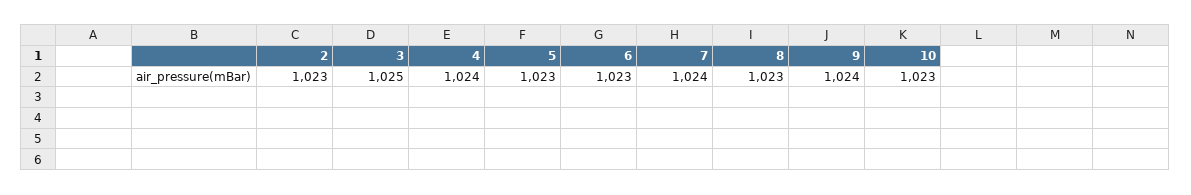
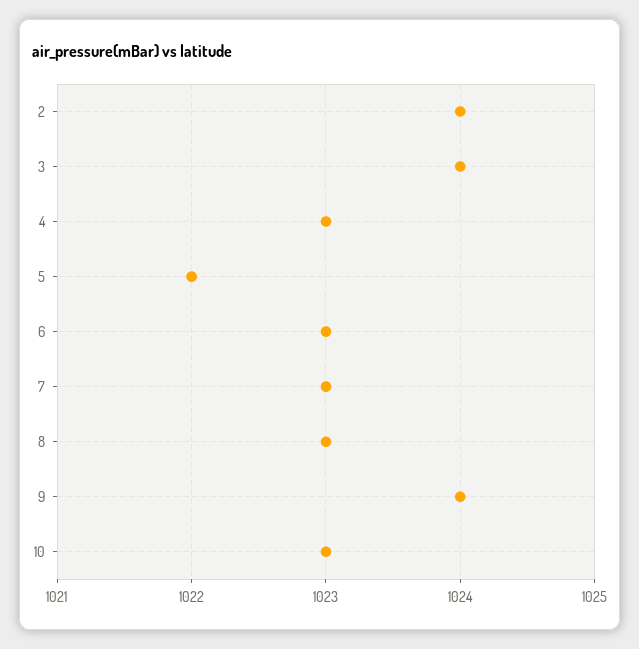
2: 1023 -> 1024
3: 1025 -> 1024
4: 1024 -> 1023
5: 1023 -> 1022
7: 1024 -> 1023

